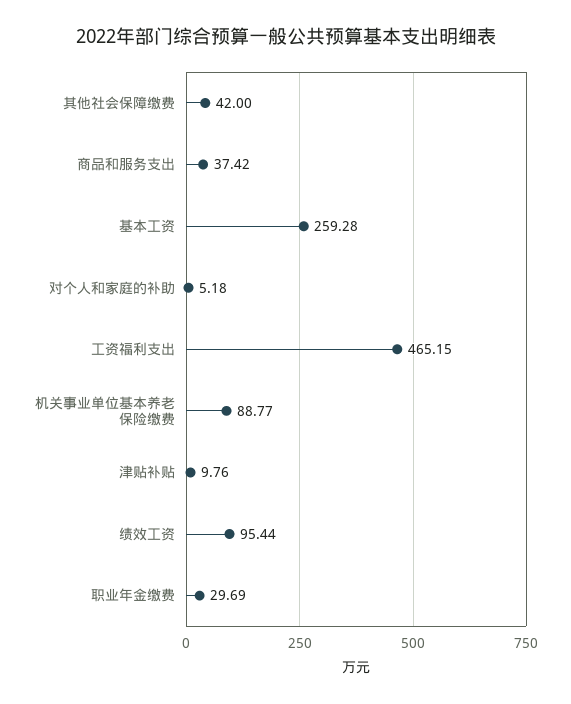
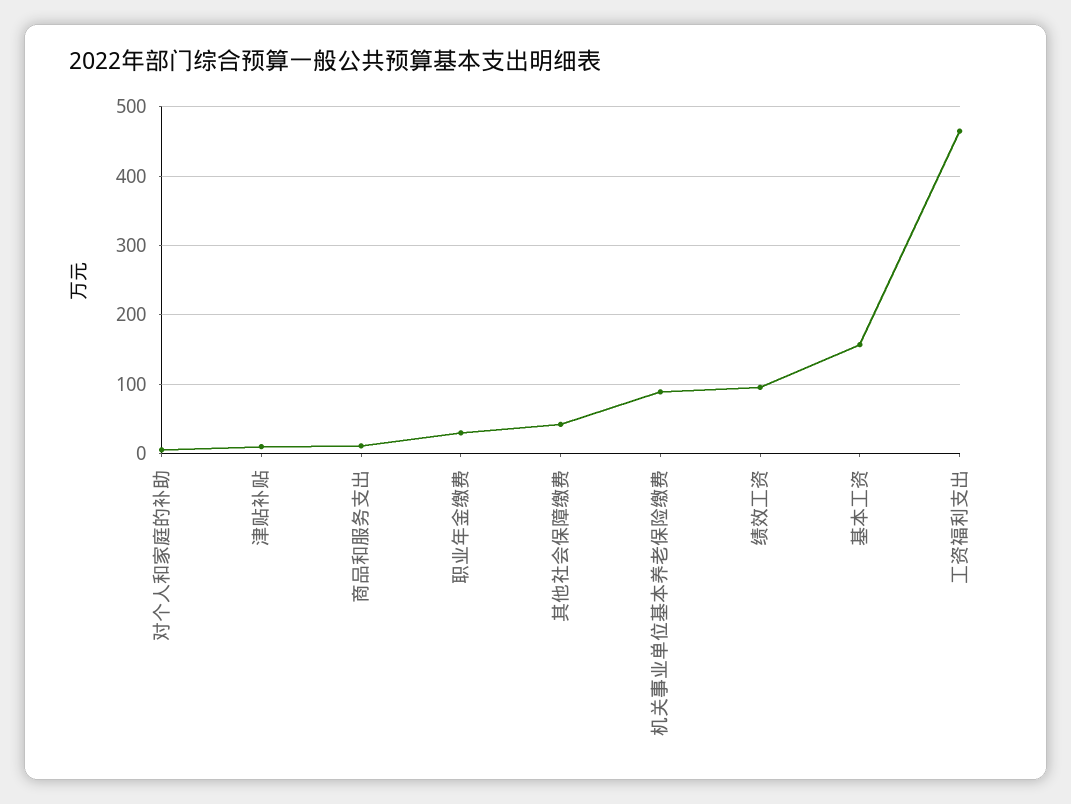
商品和服务支出: 37.42 -> 10
基本工资: 259.28 -> 160

